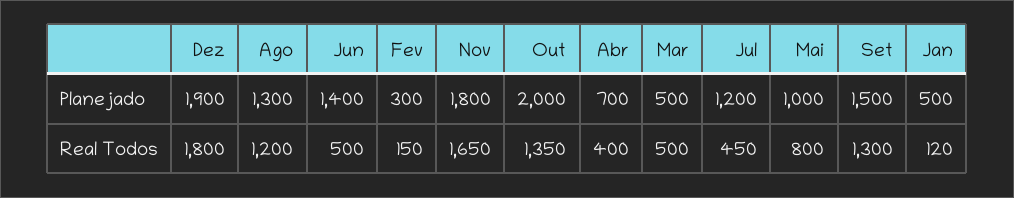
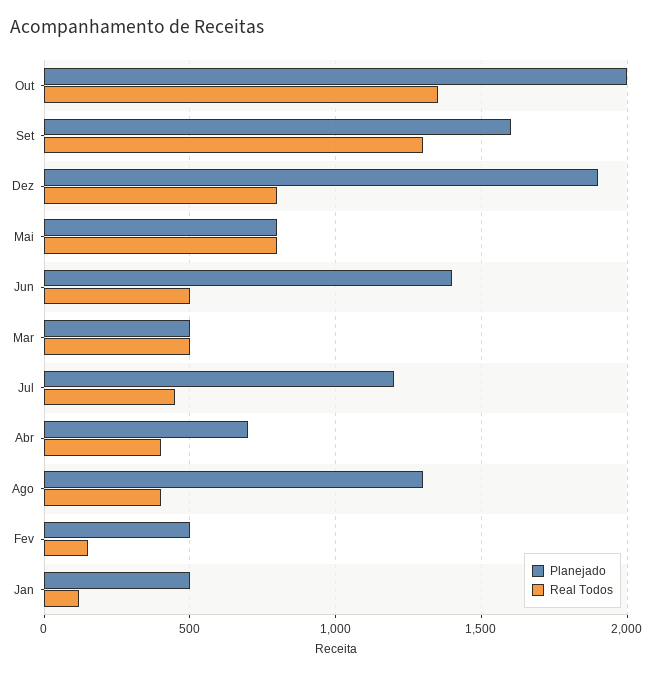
Planejado, Fev: 300 -> 500
Planejado, Nov: 1800 -> none
Planejado, Mai: 1000 -> 800
Planejado, Set: 1500 -> 1600
Real Todos, Dez: 1800 -> 800
Real Todos, Ago: 1200 -> 400
Real Todos, Nov: 1650 -> none

